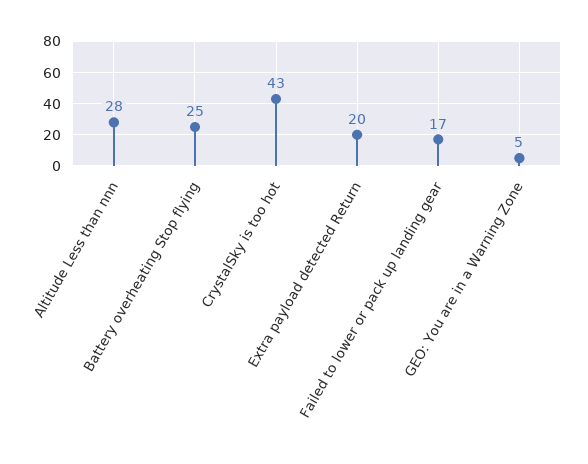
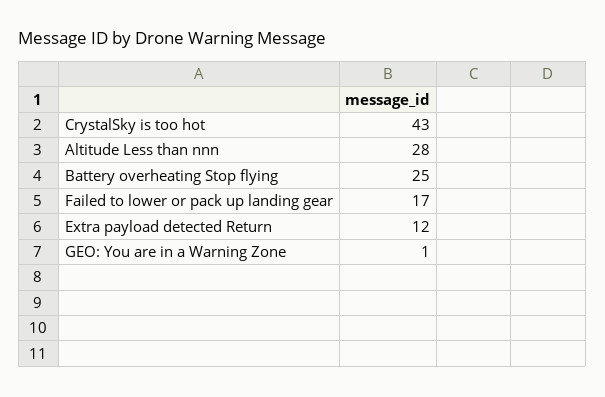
Extra payload detected Return: 20 -> 12
GEO: You are in a Warning Zone: 5 -> 1

